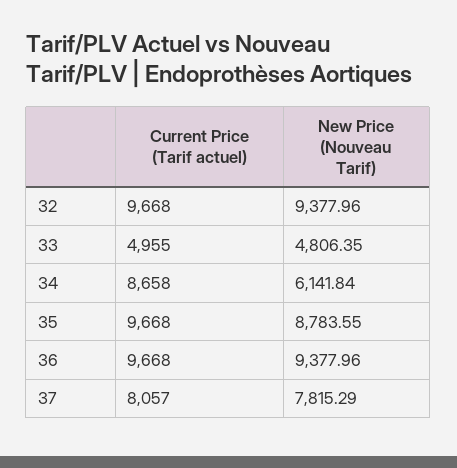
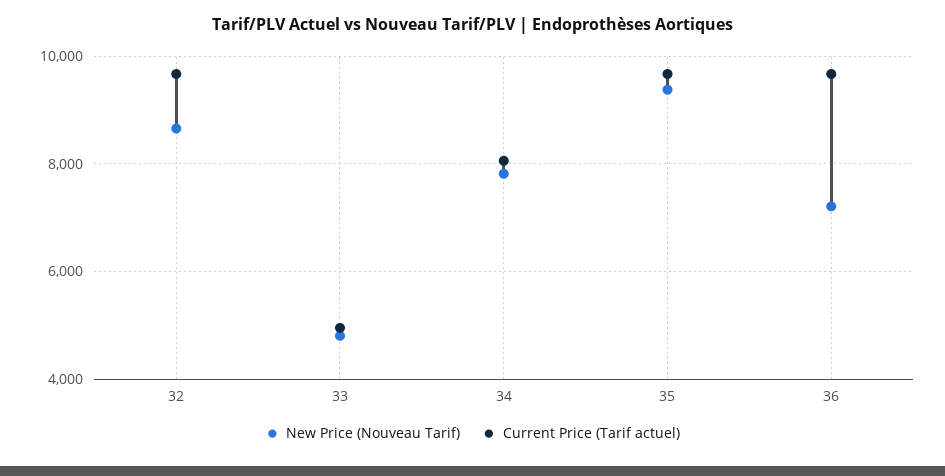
New Price (Nouveau Tarif), 32: 9377.96 -> 8600
Current Price (Tarif actuel), 34: 8658 -> 8000
New Price (Nouveau Tarif), 34: 6141.84 -> 7800
New Price (Nouveau Tarif), 35: 8783.55 -> 9400
New Price (Nouveau Tarif), 36: 9377.96 -> 7200
Current Price (Tarif actuel), 37: 8057 -> none
New Price (Nouveau Tarif), 37: 7815.29 -> none

